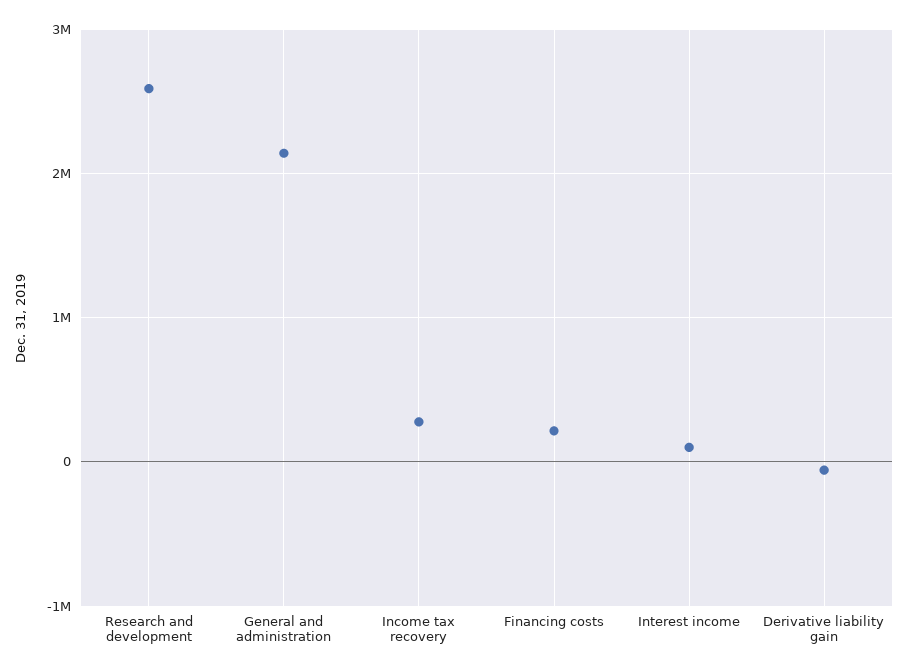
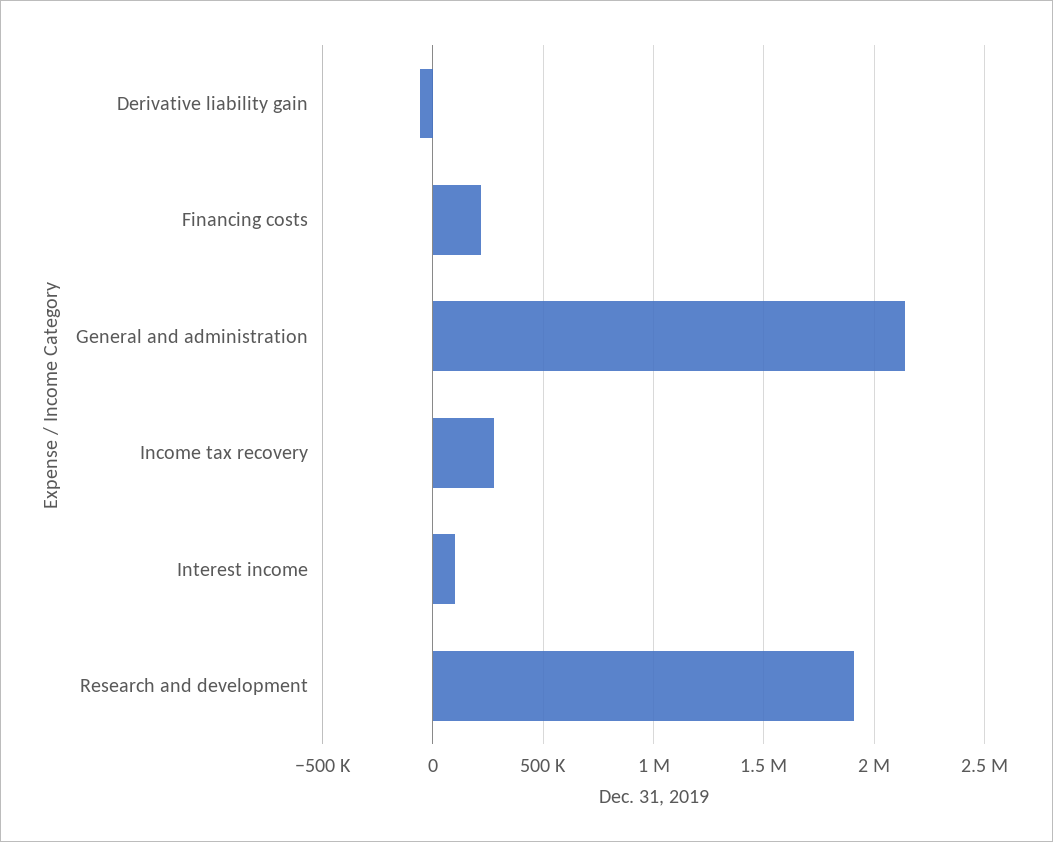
Research and development: 2600000 -> 1900000

